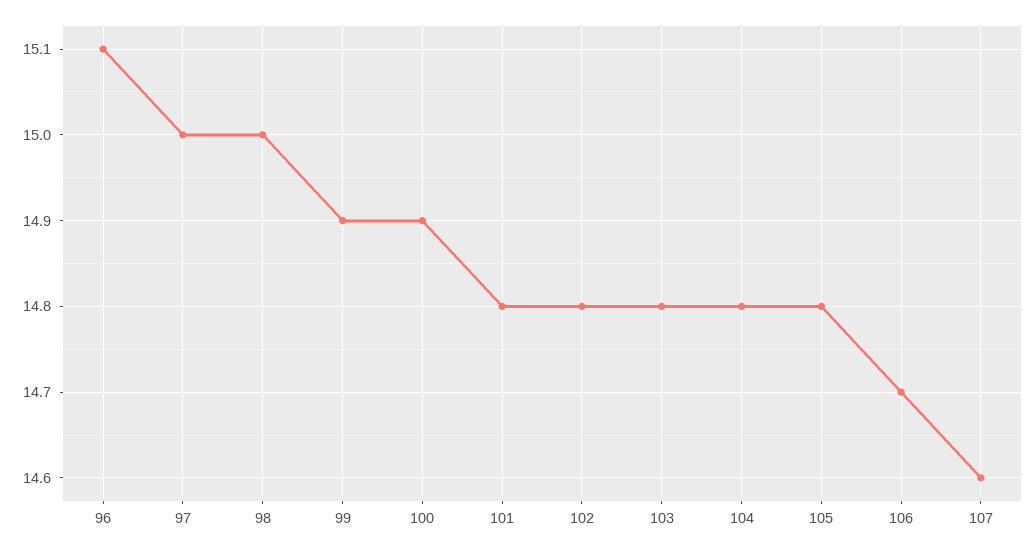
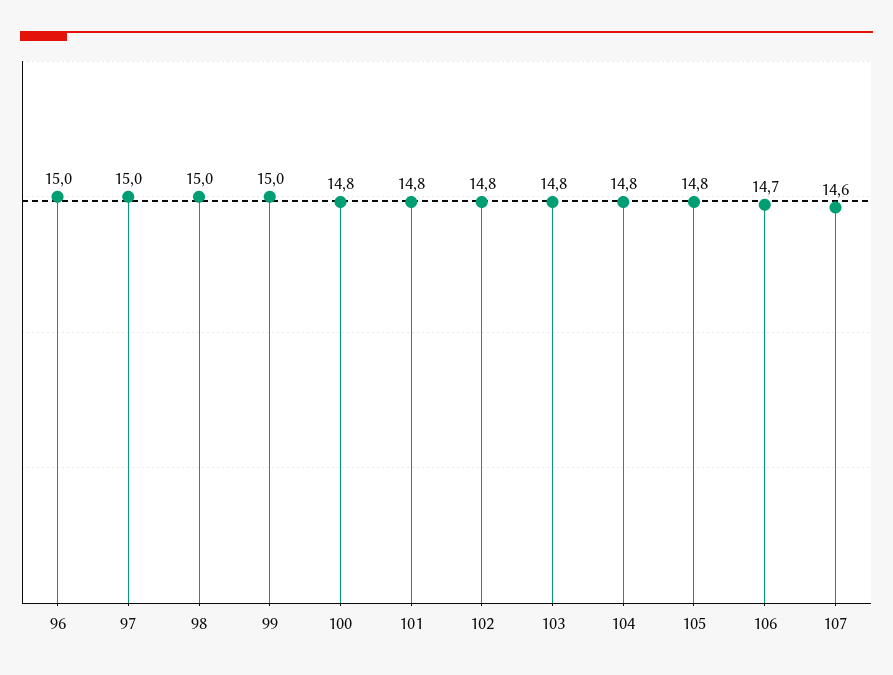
96: 15.1 -> 15
99: 14.9 -> 15
100: 14.9 -> 14.8

